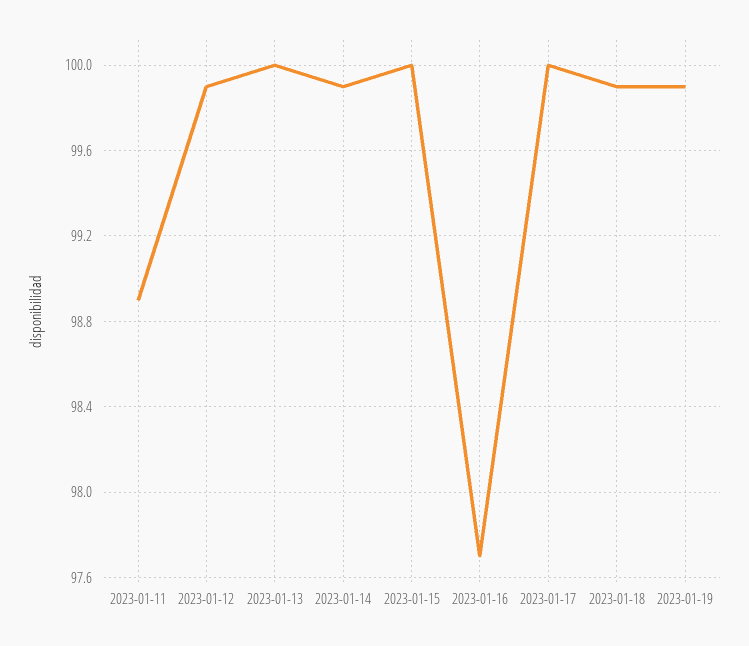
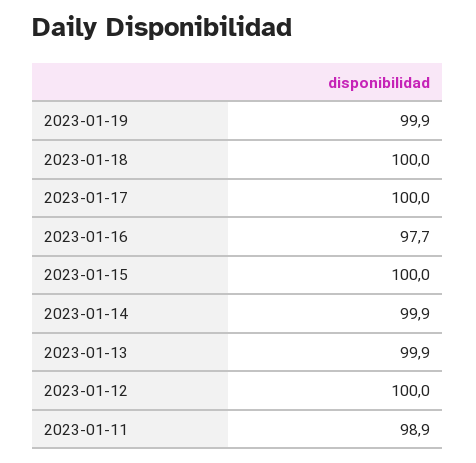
2023-01-12: 99.9 -> 100
2023-01-13: 100 -> 99.9
2023-01-18: 99.9 -> 100

